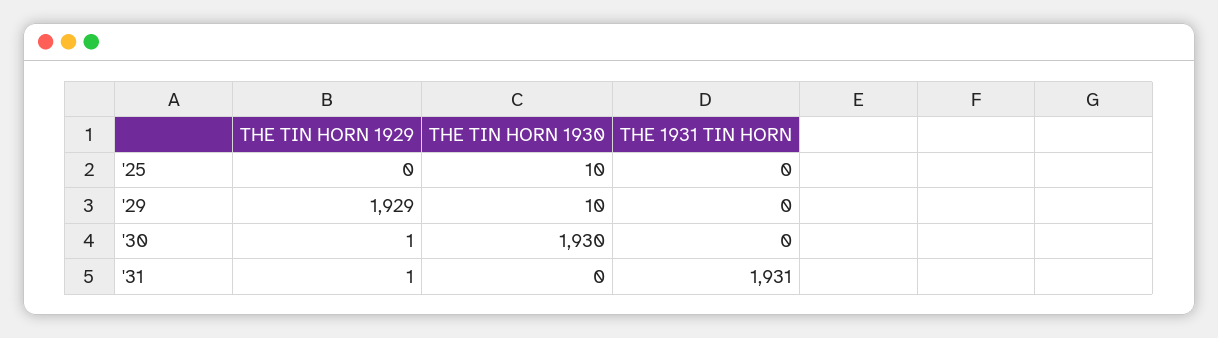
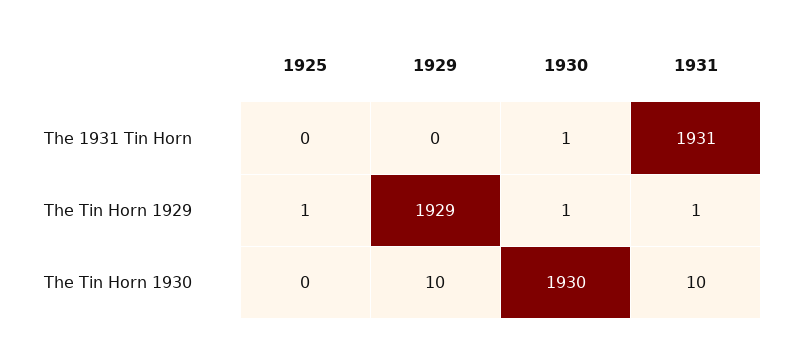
THE TIN HORN 1929, '25: 0 -> 1
THE TIN HORN 1930, '25: 10 -> 0
THE 1931 TIN HORN, '30: 0 -> 1
THE TIN HORN 1930, '31: 0 -> 10

